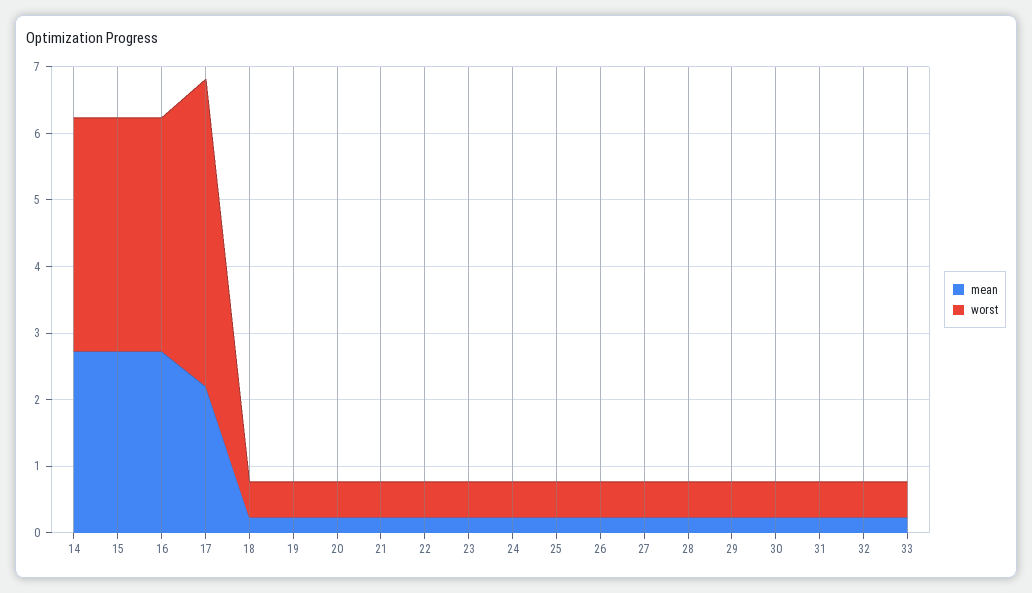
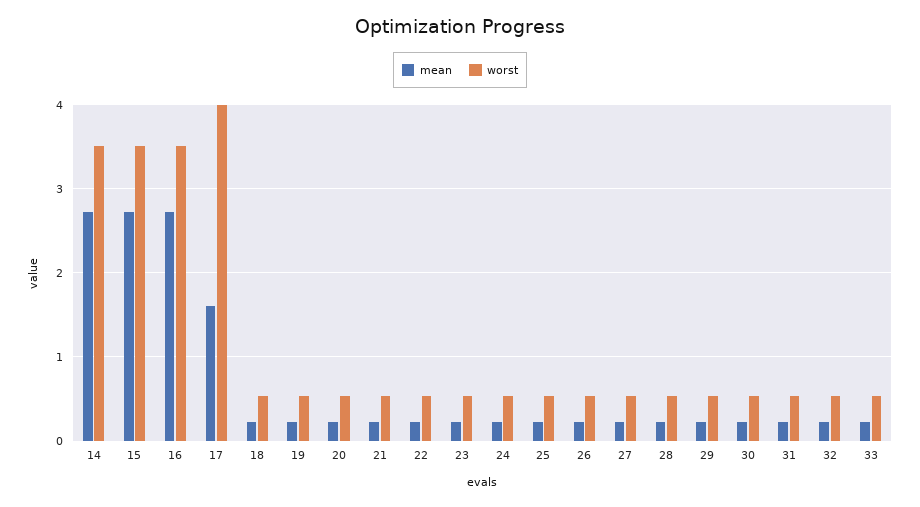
mean, 17: 2.2 -> 1.6
worst, 17: 4.6 -> 4

